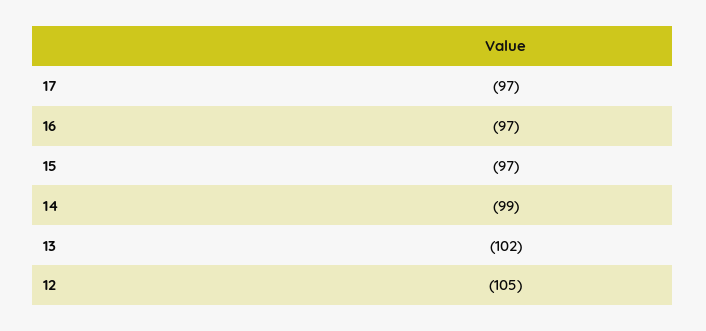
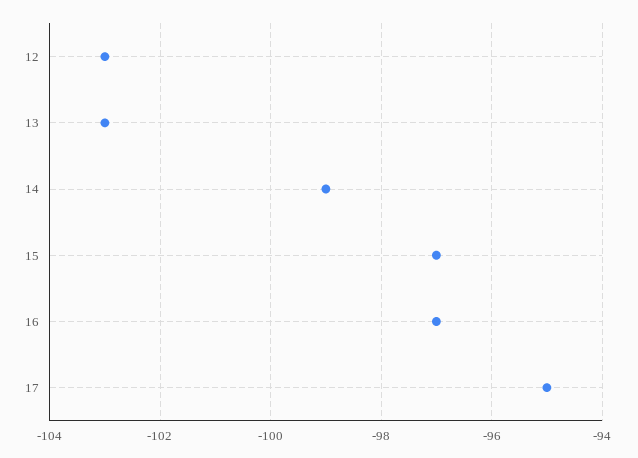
17: -97 -> -95
13: -102 -> -103
12: -105 -> -103

